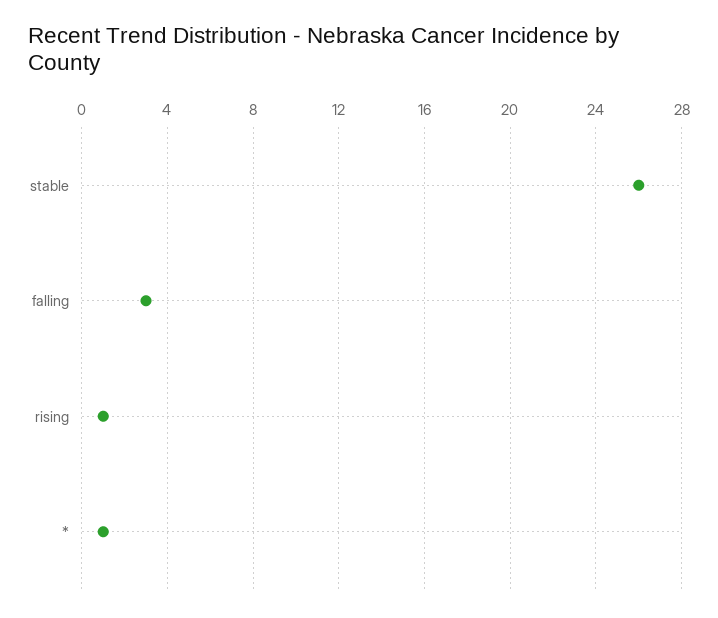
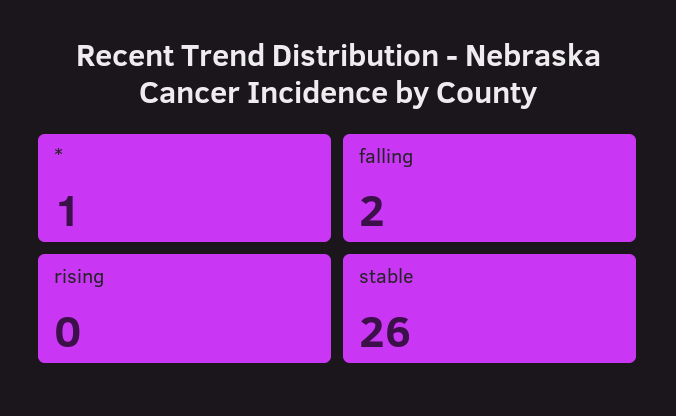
falling: 3 -> 2
rising: 1 -> 0

